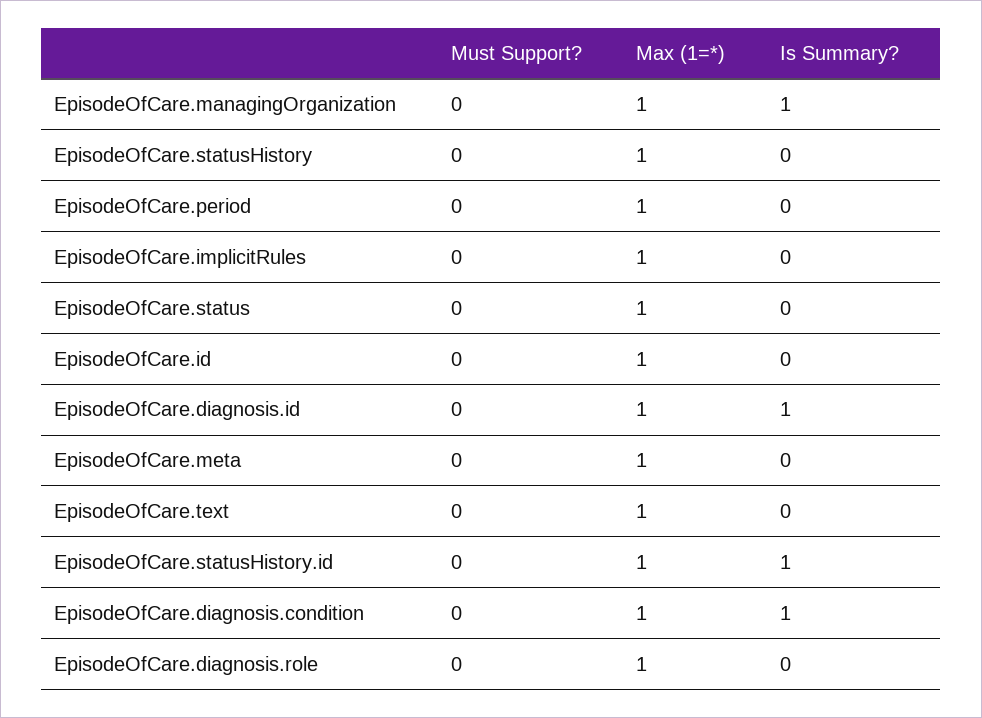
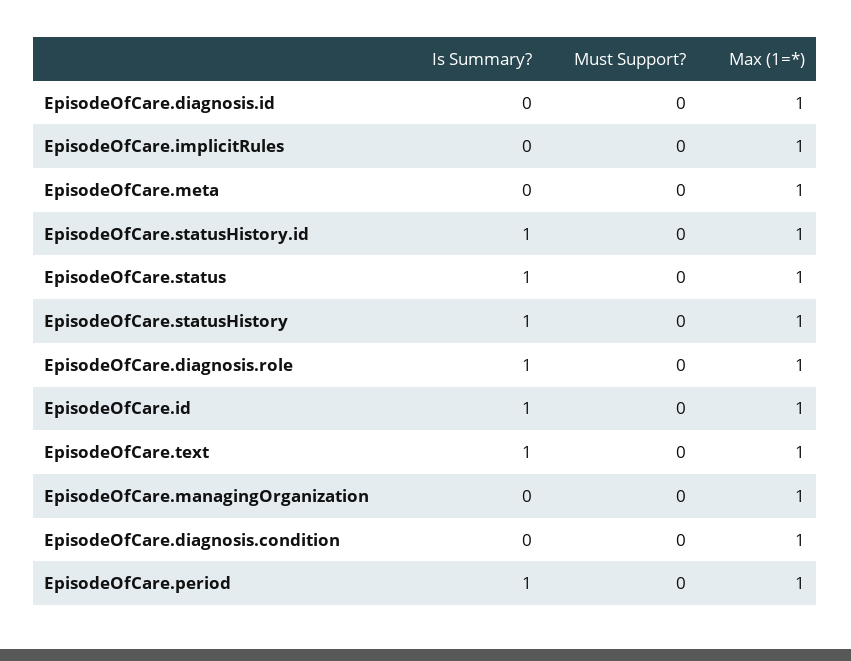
Is Summary?, EpisodeOfCare.managingOrganization: 1 -> 0
Is Summary?, EpisodeOfCare.statusHistory: 0 -> 1
Is Summary?, EpisodeOfCare.period: 0 -> 1
Is Summary?, EpisodeOfCare.status: 0 -> 1
Is Summary?, EpisodeOfCare.id: 0 -> 1
Is Summary?, EpisodeOfCare.diagnosis.id: 1 -> 0
Is Summary?, EpisodeOfCare.text: 0 -> 1
Is Summary?, EpisodeOfCare.diagnosis.condition: 1 -> 0
Is Summary?, EpisodeOfCare.diagnosis.role: 0 -> 1

